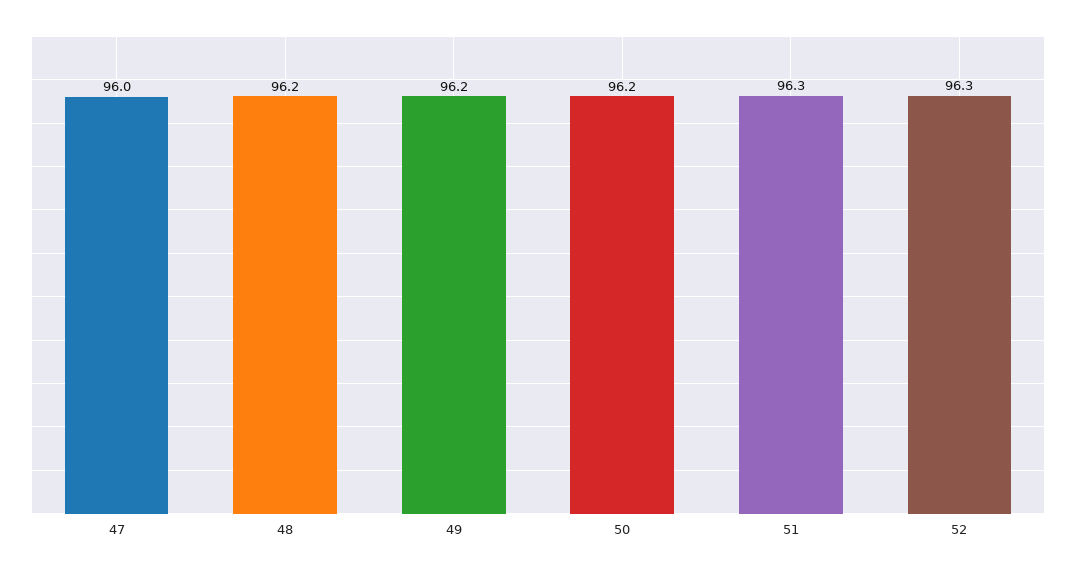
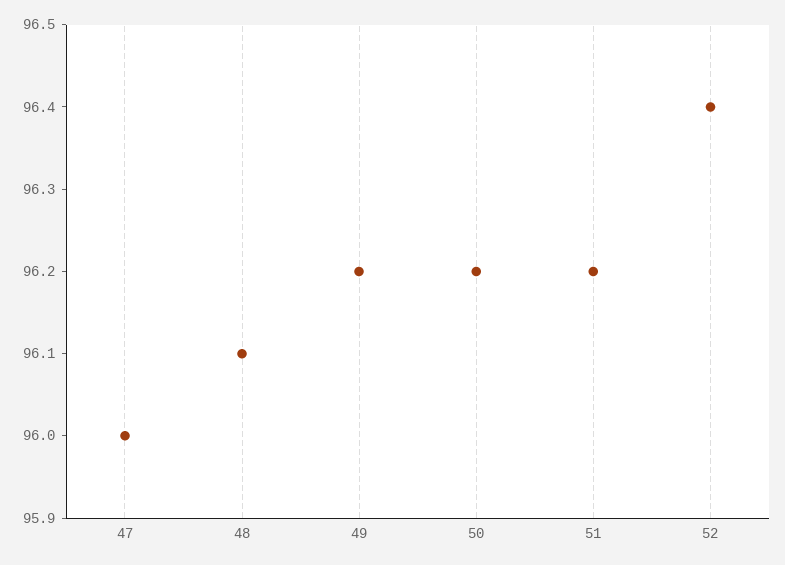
48: 96.2 -> 96.1
51: 96.3 -> 96.2
52: 96.3 -> 96.4

